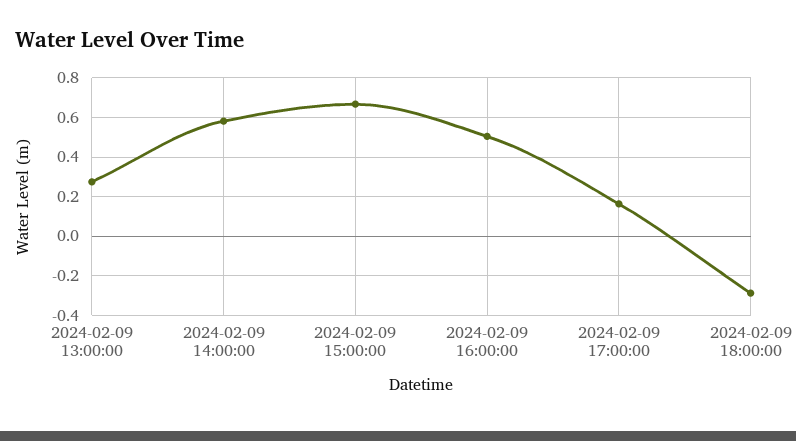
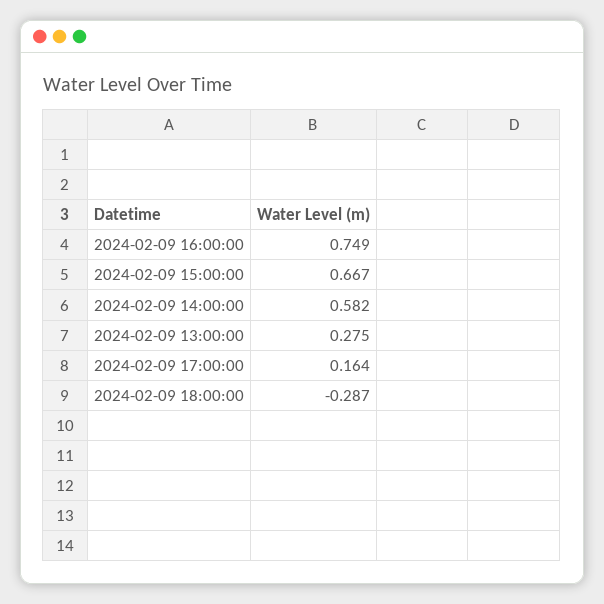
2024-02-09 16:00:00: 0.5 -> 0.749

